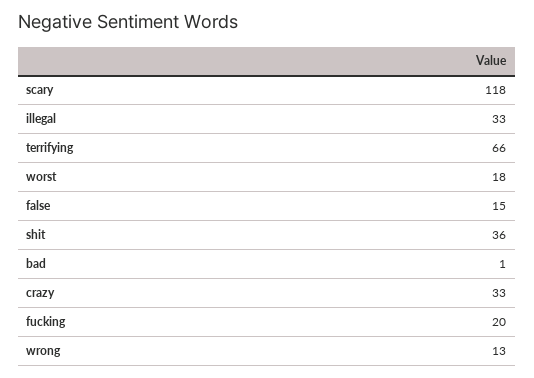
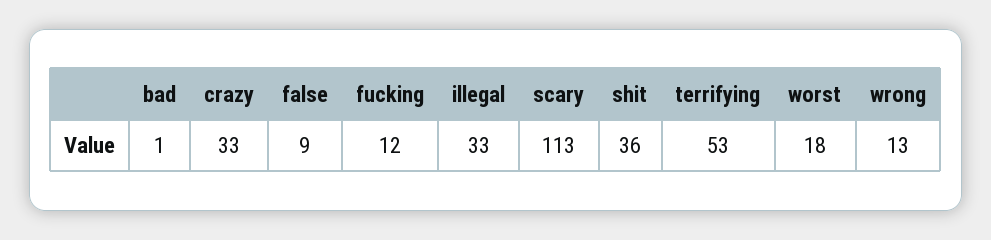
scary: 118 -> 113
terrifying: 66 -> 53
false: 15 -> 9
fucking: 20 -> 12

